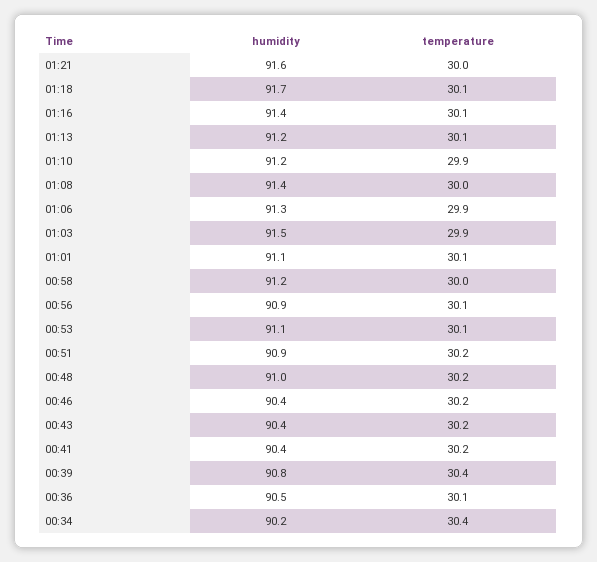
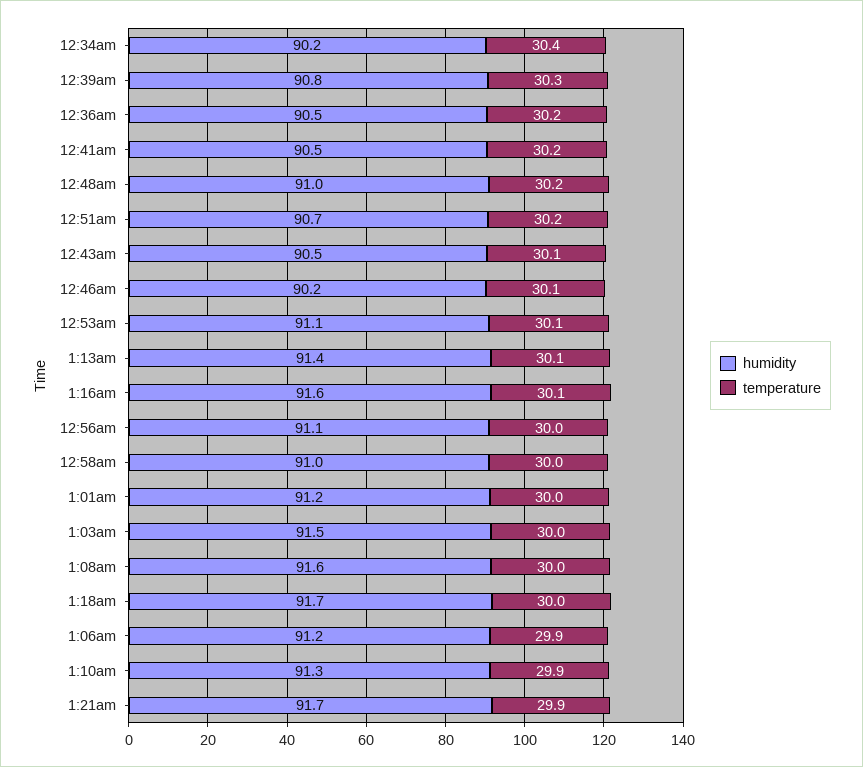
humidity, 01:21: 91.6 -> 91.7
temperature, 01:21: 30 -> 29.9
temperature, 01:18: 30.1 -> 30
humidity, 01:16: 91.4 -> 91.6
humidity, 01:13: 91.2 -> 91.4
humidity, 01:10: 91.2 -> 91.3
humidity, 01:08: 91.4 -> 91.6
humidity, 01:06: 91.3 -> 91.2
temperature, 01:03: 29.9 -> 30
humidity, 01:01: 91.1 -> 91.2
temperature, 01:01: 30.1 -> 30
humidity, 00:58: 91.2 -> 91
humidity, 00:56: 90.9 -> 91.1
temperature, 00:56: 30.1 -> 30
humidity, 00:51: 90.9 -> 90.7
humidity, 00:46: 90.4 -> 90.2
temperature, 00:46: 30.2 -> 30.1
humidity, 00:43: 90.4 -> 90.5
temperature, 00:43: 30.2 -> 30.1
humidity, 00:41: 90.4 -> 90.5
temperature, 00:39: 30.4 -> 30.3
temperature, 00:36: 30.1 -> 30.2

